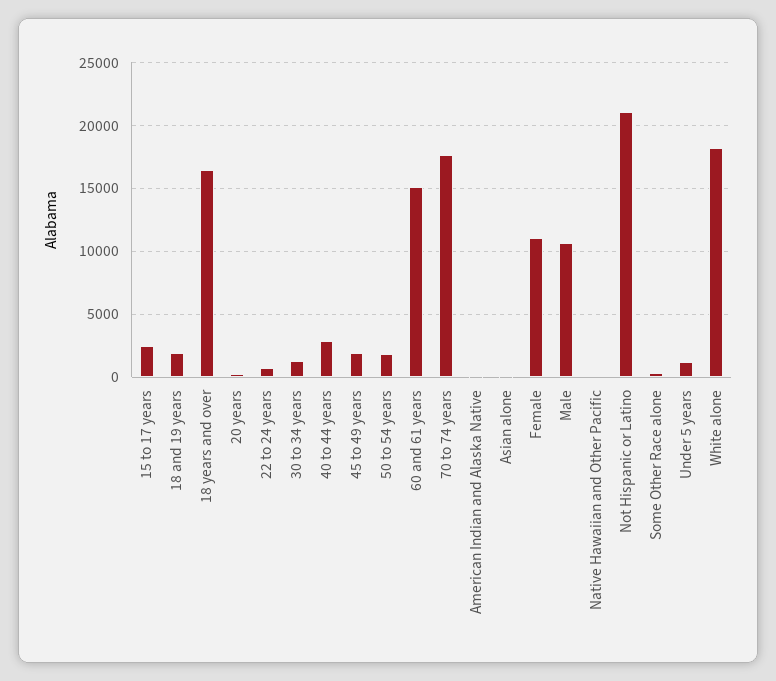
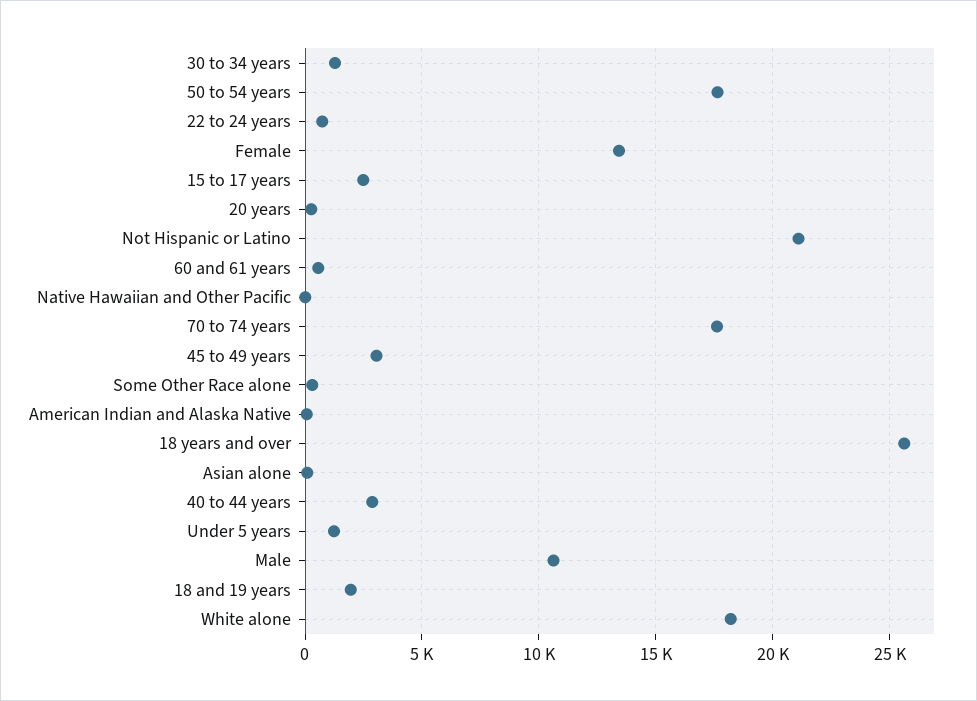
18 years and over: 16500 -> 25500
45 to 49 years: 2000 -> 3000
50 to 54 years: 2000 -> 17500
60 and 61 years: 15000 -> 500
Female: 11000 -> 13500

